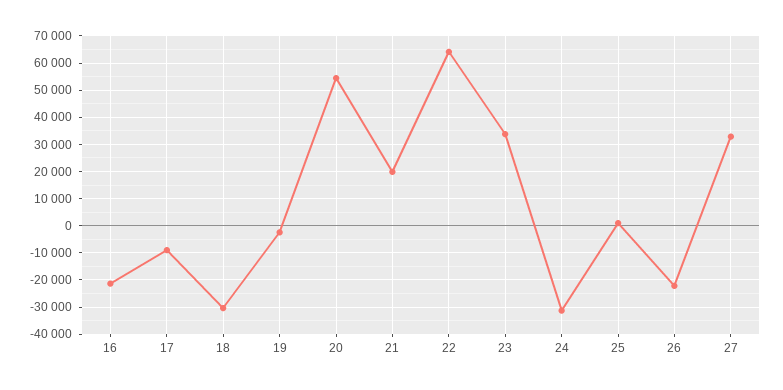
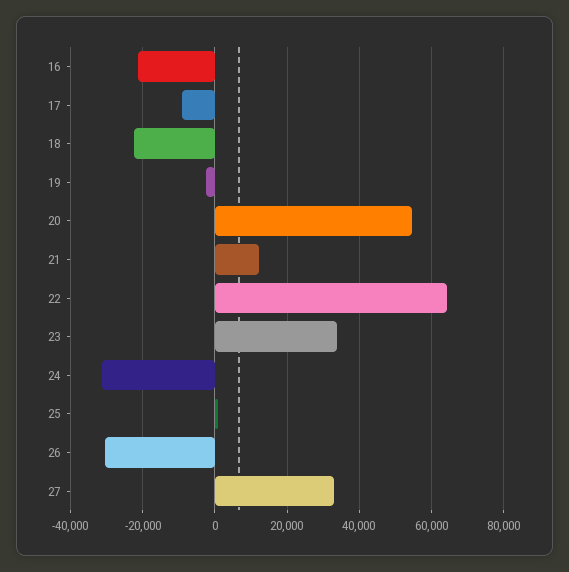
18: -30000 -> -22000
21: 20000 -> 12000
26: -22500 -> -30000

